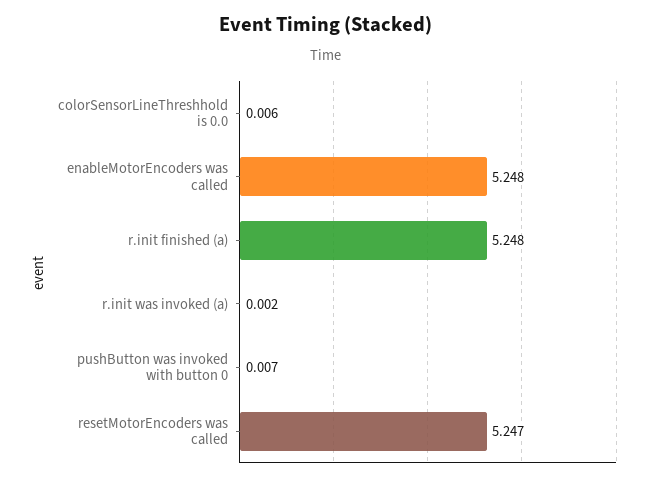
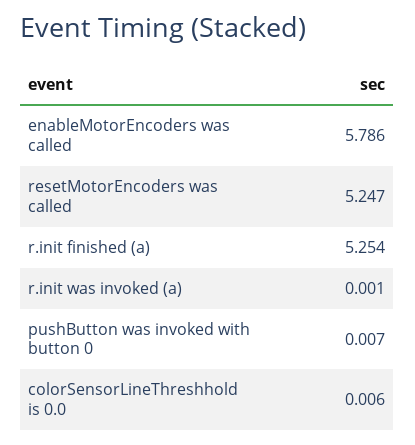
enableMotorEncoders was called: 5.248 -> 5.786
r.init finished (a): 5.248 -> 5.254
r.init was invoked (a): 0.002 -> 0.001

